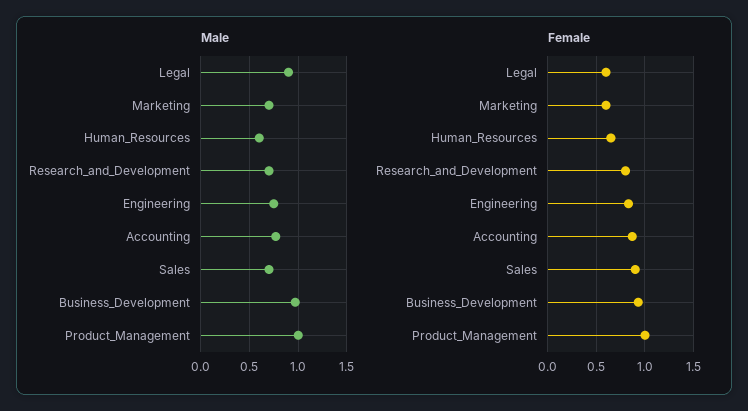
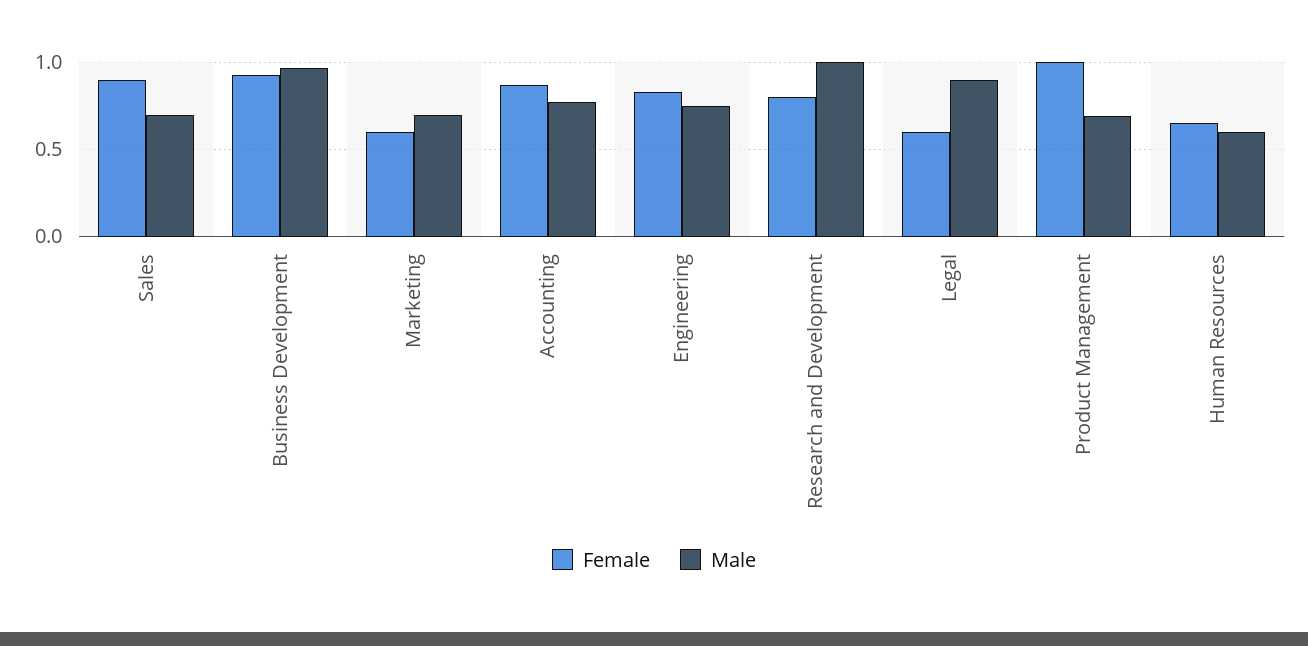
Male, Research_and_Development: 0.7 -> 1
Male, Product_Management: 1 -> 0.7

